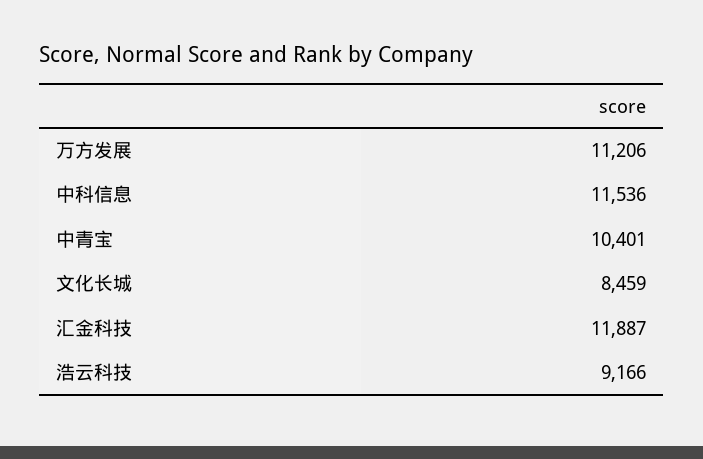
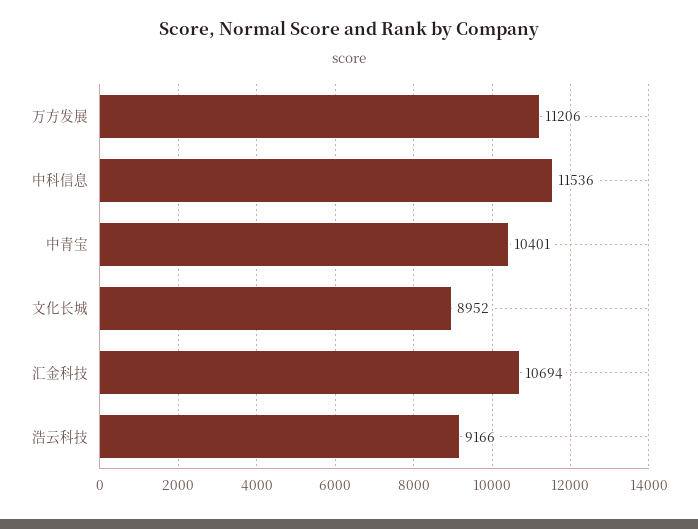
文化长城: 8459 -> 8952
汇金科技: 11887 -> 10694

